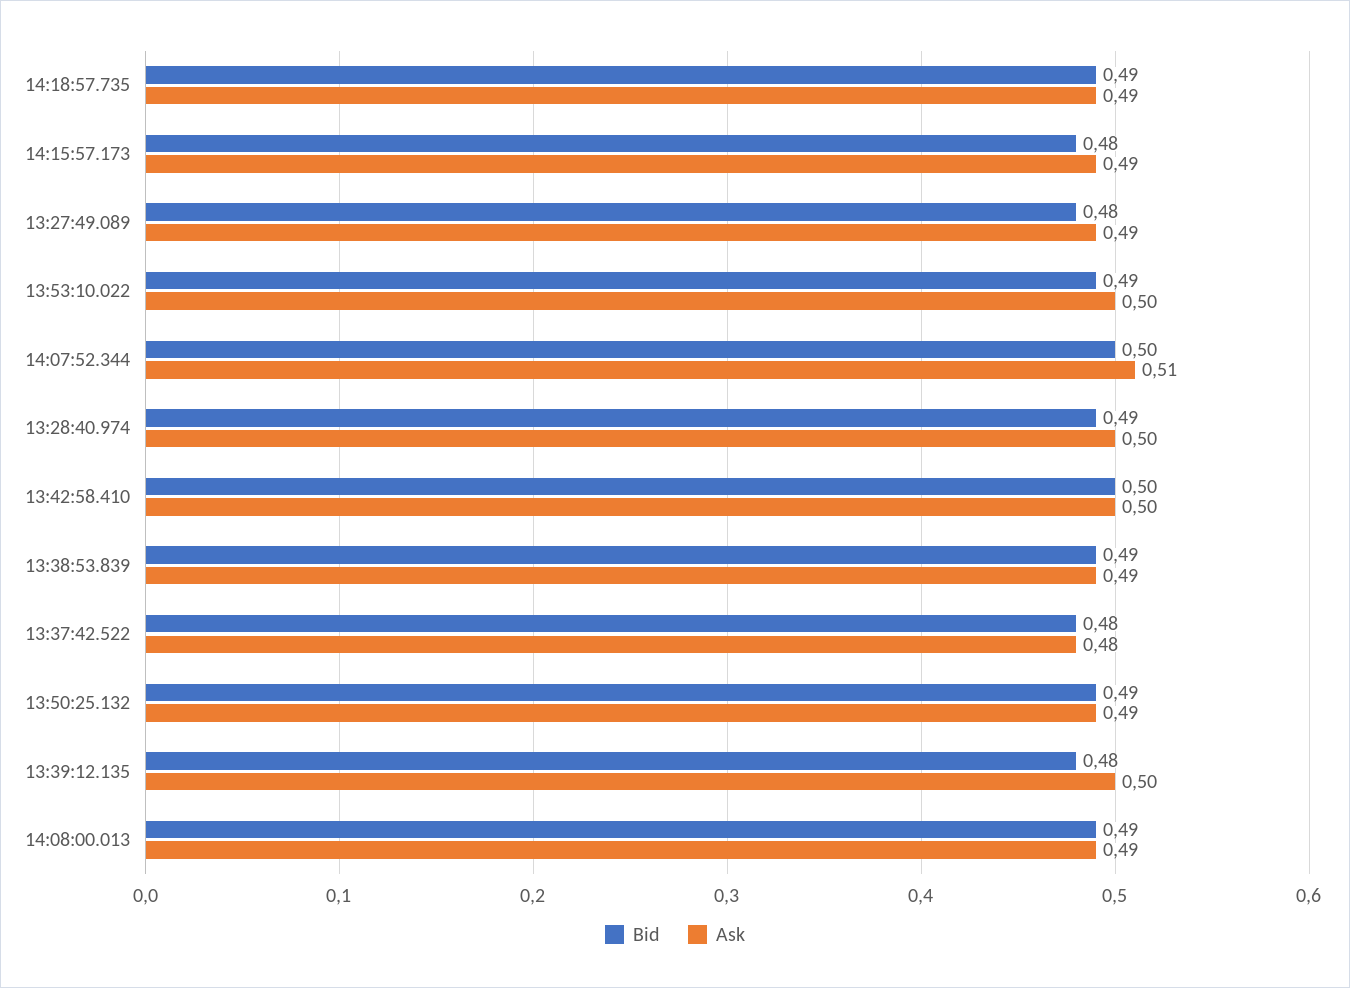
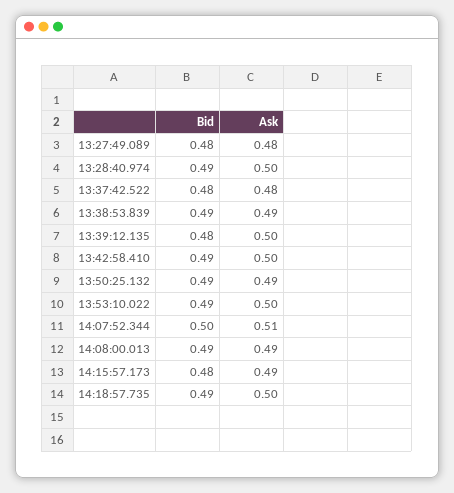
Ask, 14:18:57.735: 0.49 -> 0.5
Ask, 13:27:49.089: 0.49 -> 0.48
Bid, 13:42:58.410: 0.5 -> 0.49

